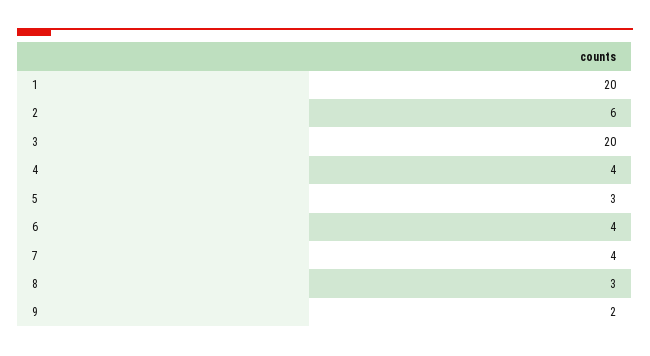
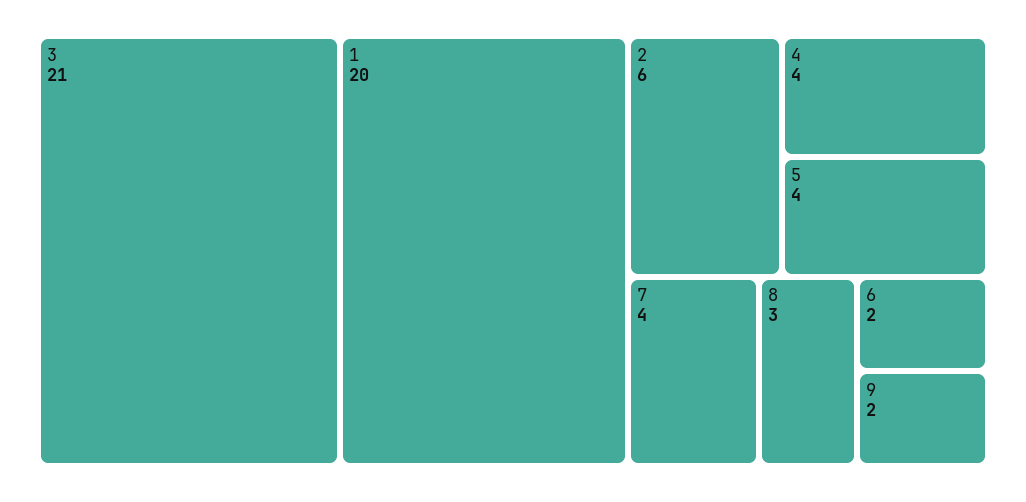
3: 20 -> 21
5: 3 -> 4
6: 4 -> 2

